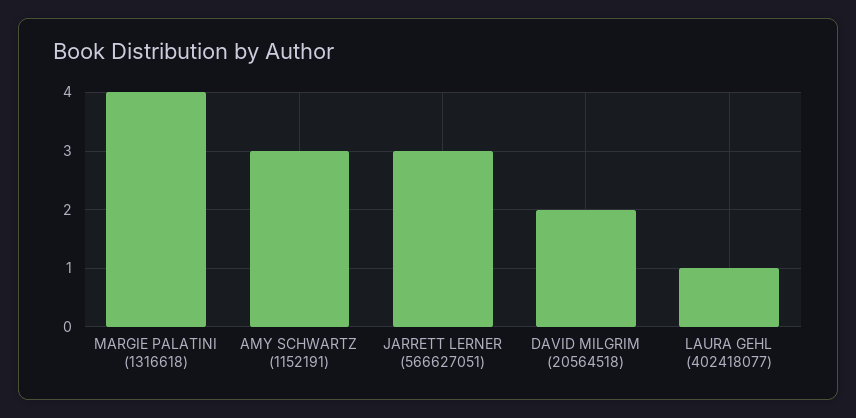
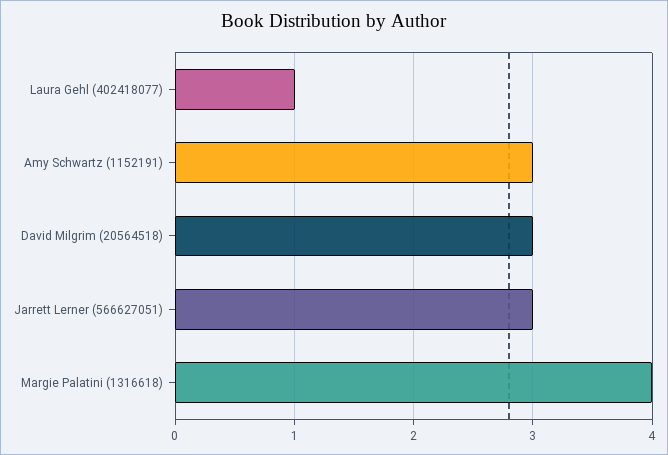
DAVID MILGRIM (20564518): 2 -> 3

